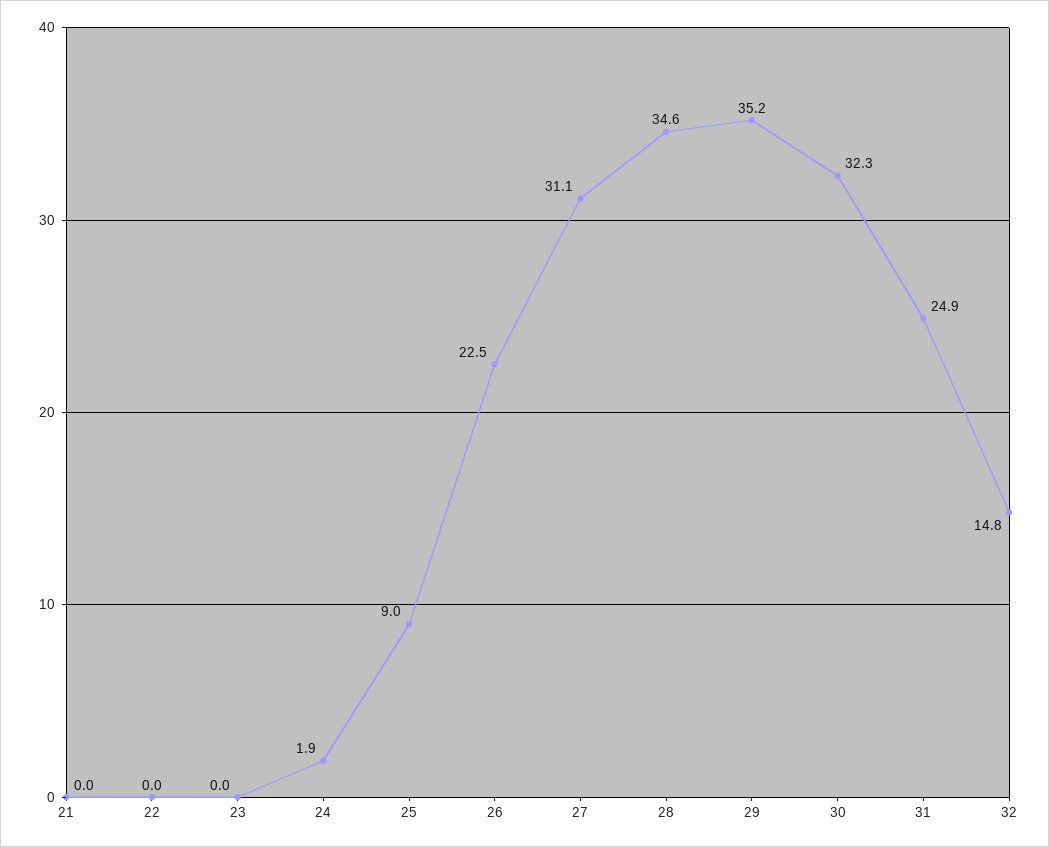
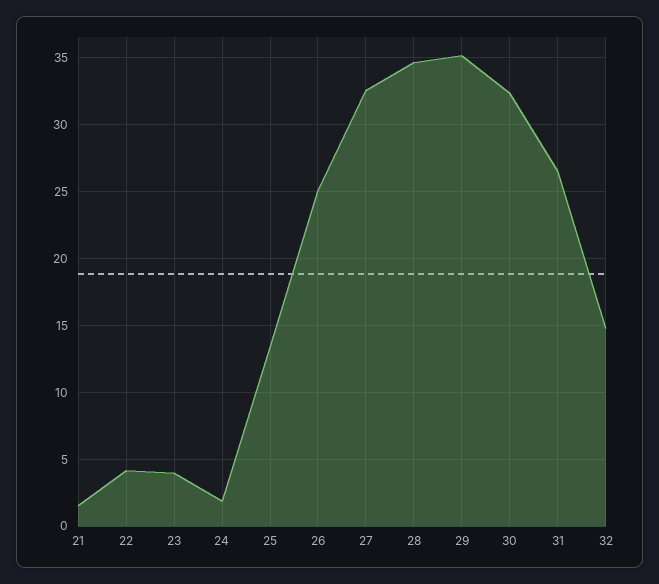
21: 0 -> 1.5
22: 0 -> 4
23: 0 -> 4
25: 9 -> 13.5
26: 22.5 -> 25
27: 31.1 -> 32.5
31: 24.9 -> 26.5

